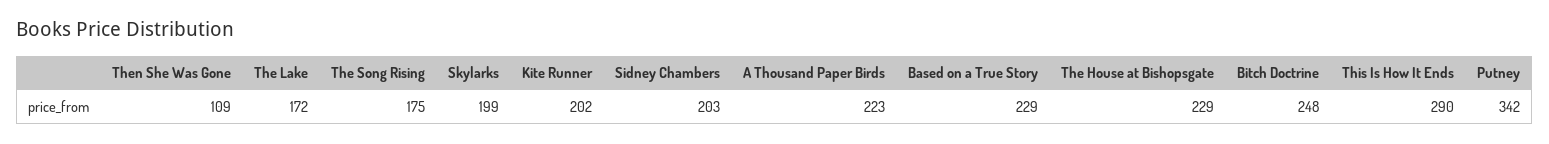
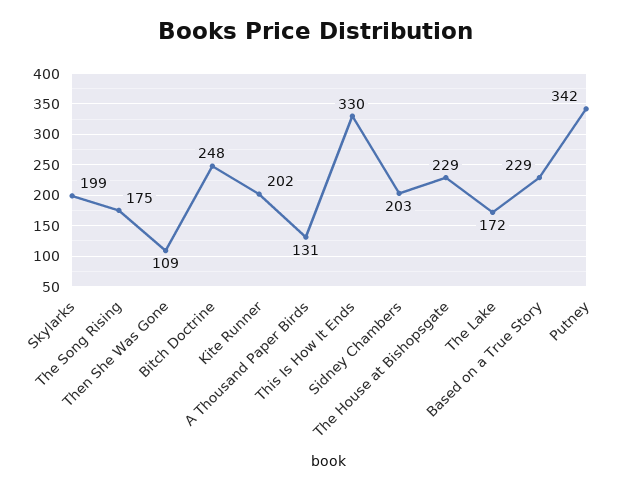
A Thousand Paper Birds: 223 -> 131
This Is How It Ends: 290 -> 330

